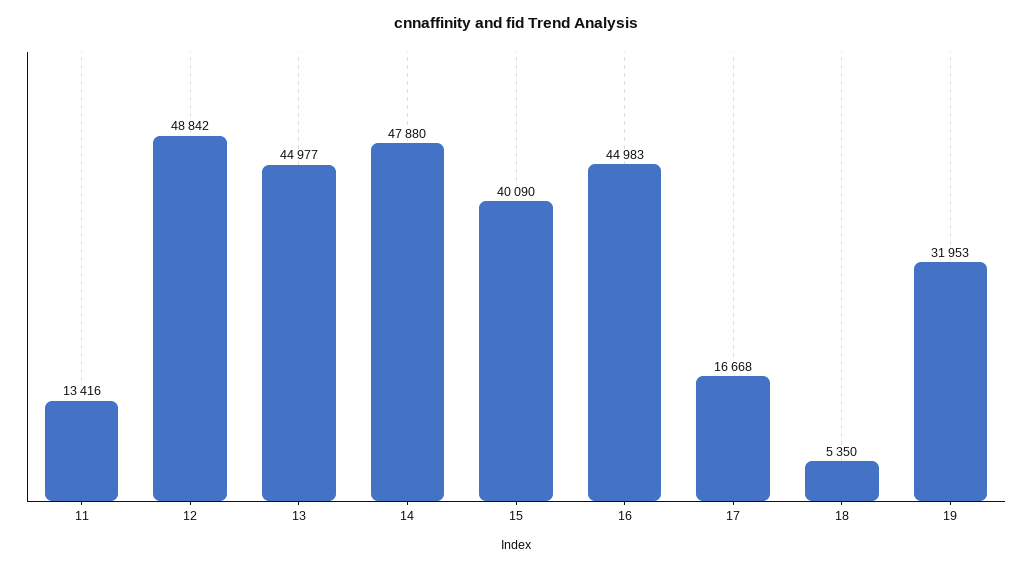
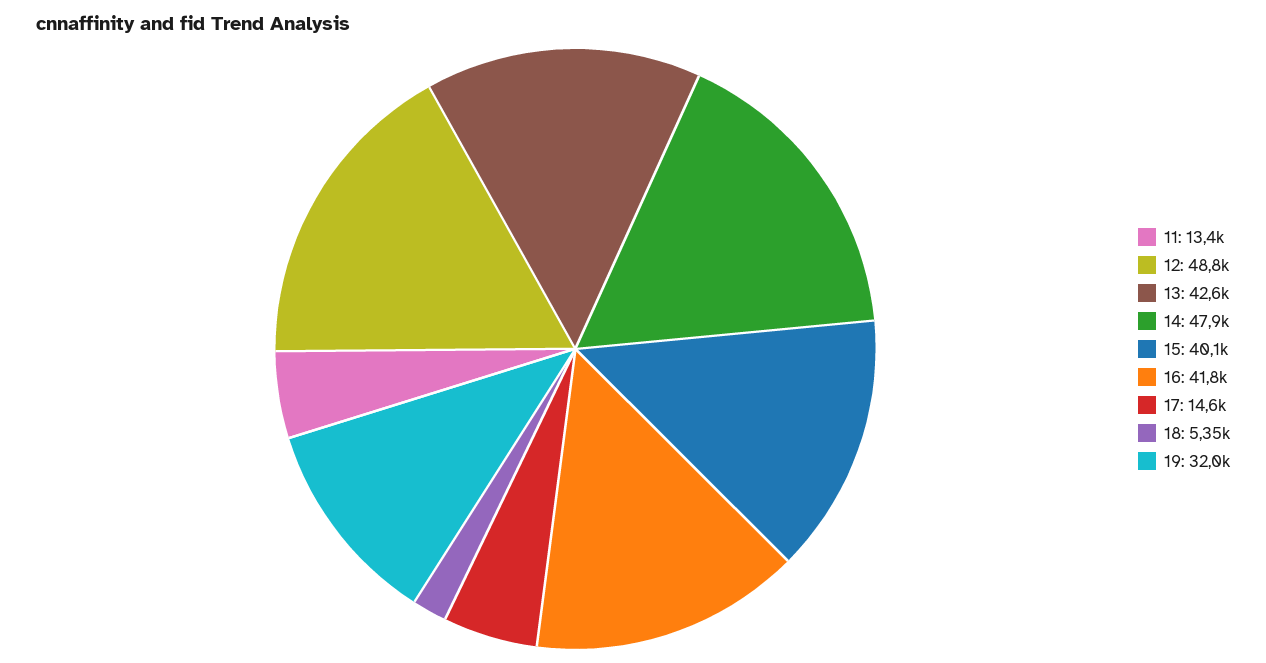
13: 44977 -> 42600
16: 44983 -> 41800
17: 16668 -> 14600

